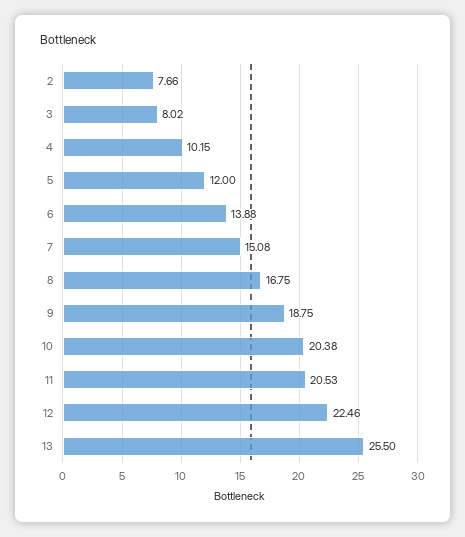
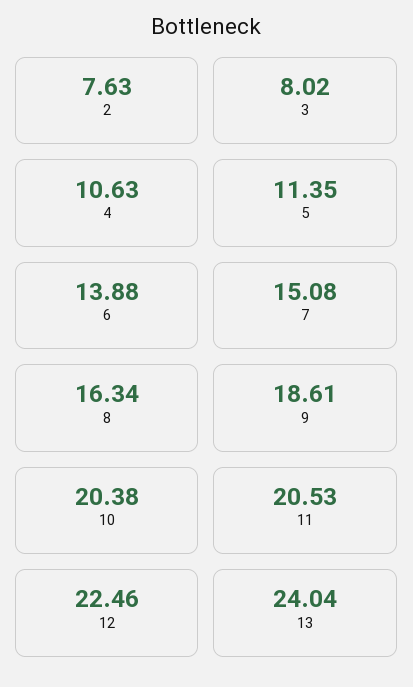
2: 7.66 -> 7.63
4: 10.15 -> 10.63
5: 12 -> 11.35
8: 16.75 -> 16.34
9: 18.75 -> 18.61
13: 25.5 -> 24.04

